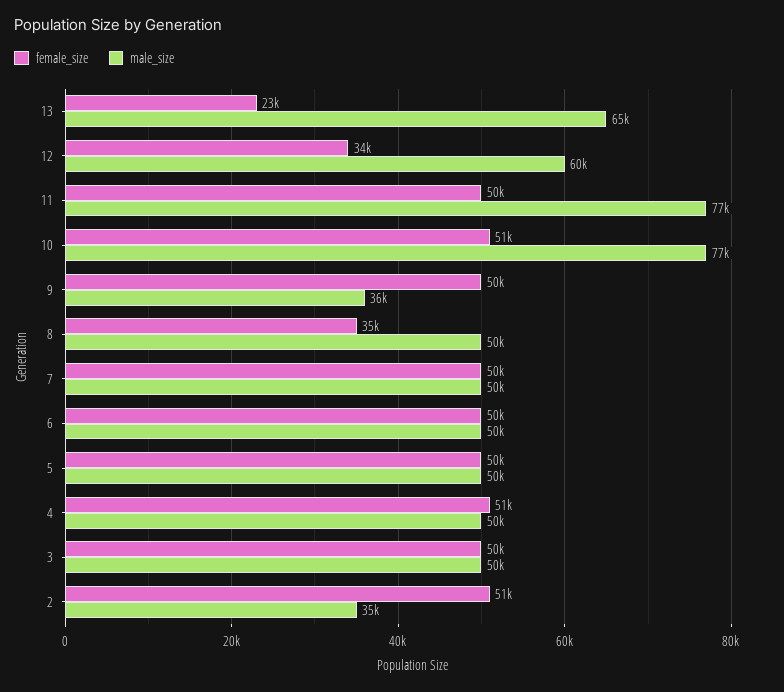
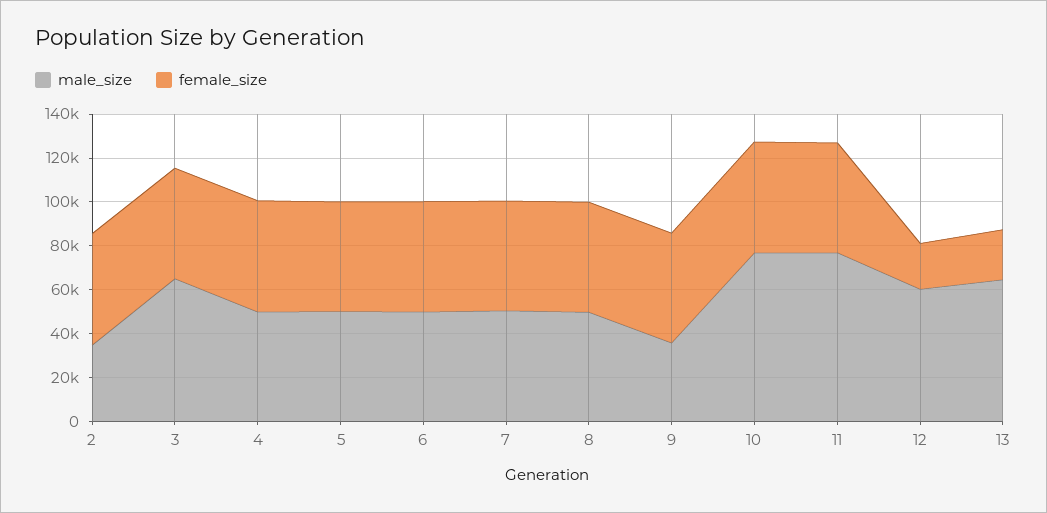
female_size, 12: 34000 -> 20000
female_size, 8: 35000 -> 50000
male_size, 3: 50000 -> 65000

